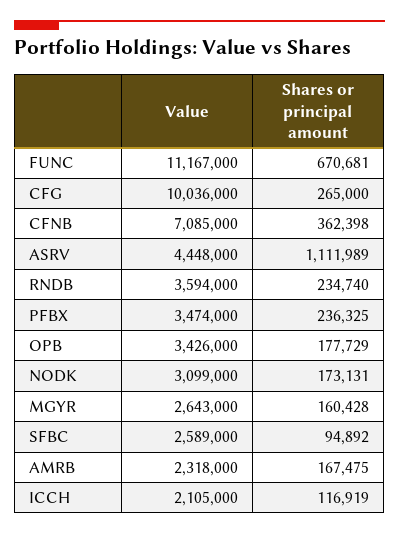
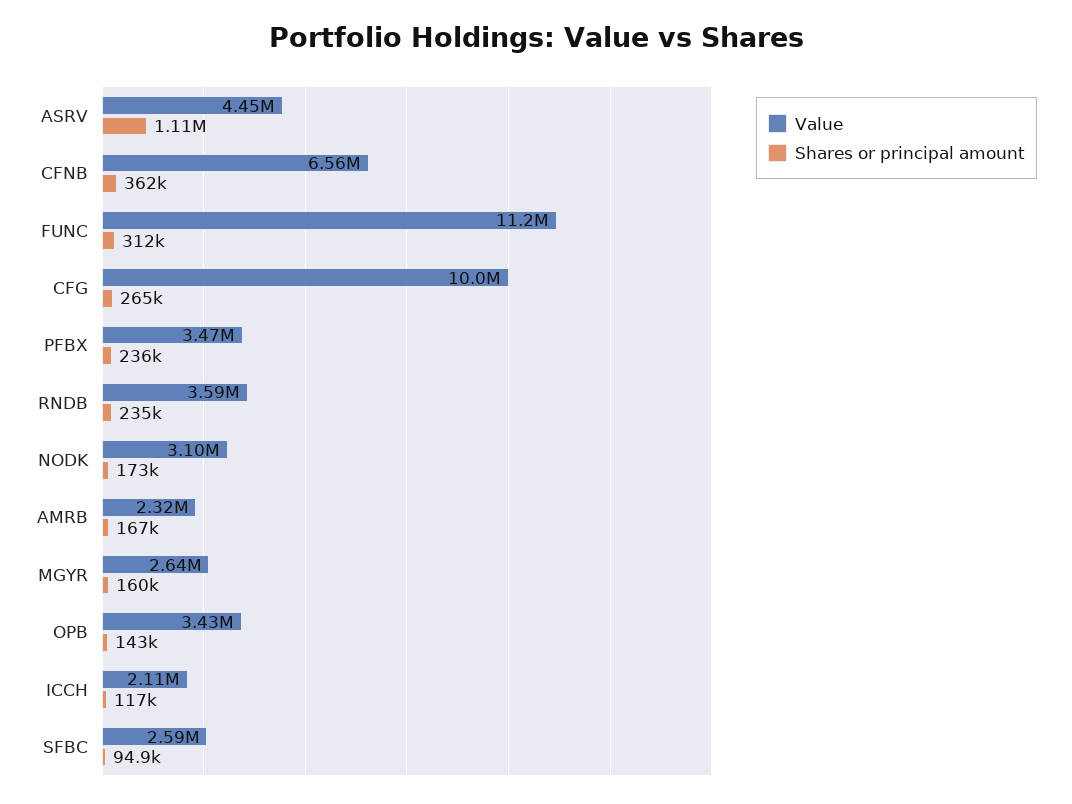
Shares or principal amount, FUNC: 670681 -> 312000
Value, CFNB: 7085000 -> 6560000
Shares or principal amount, OPB: 177729 -> 143000

